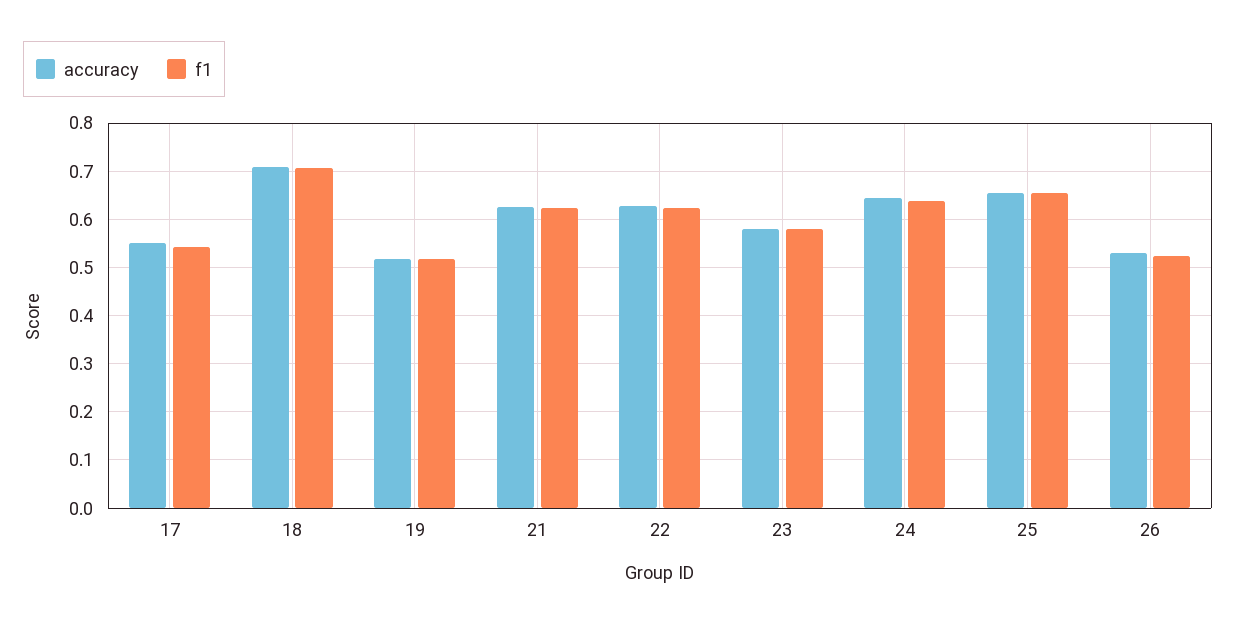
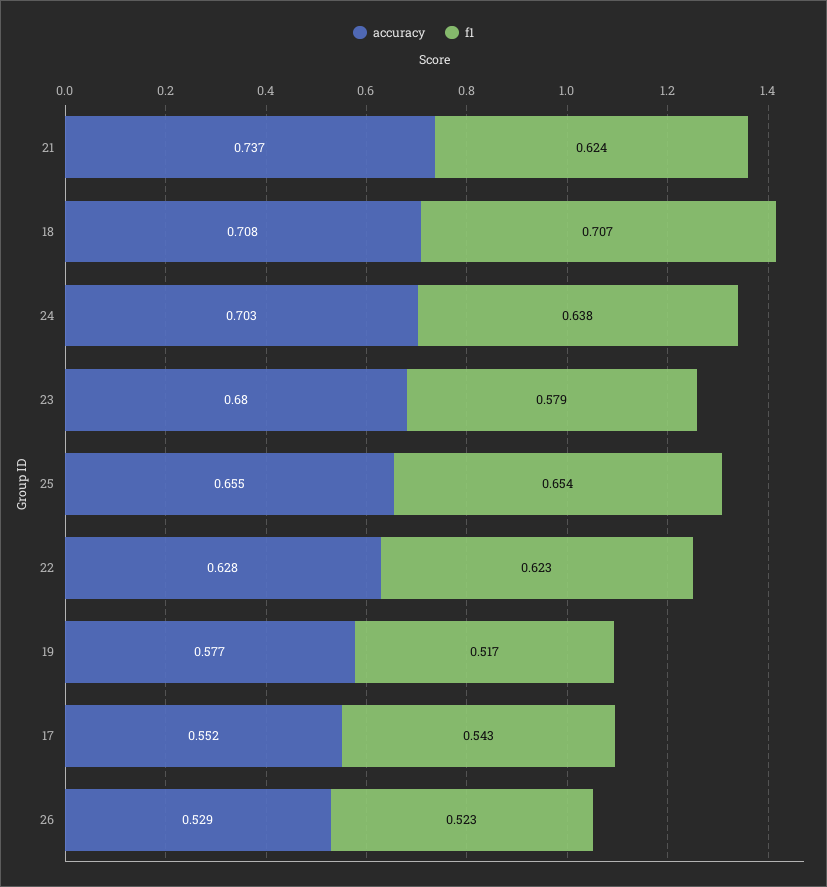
accuracy, 19: 0.52 -> 0.577
accuracy, 21: 0.62 -> 0.737
accuracy, 23: 0.58 -> 0.68
accuracy, 24: 0.64 -> 0.703

